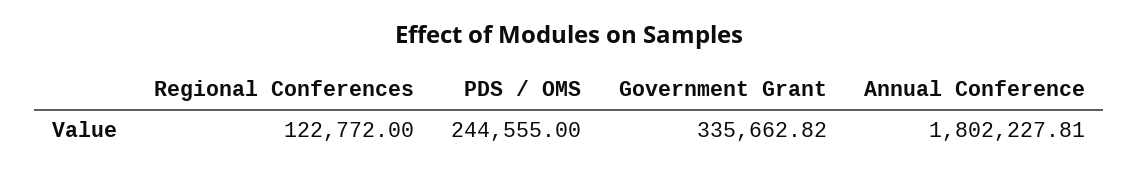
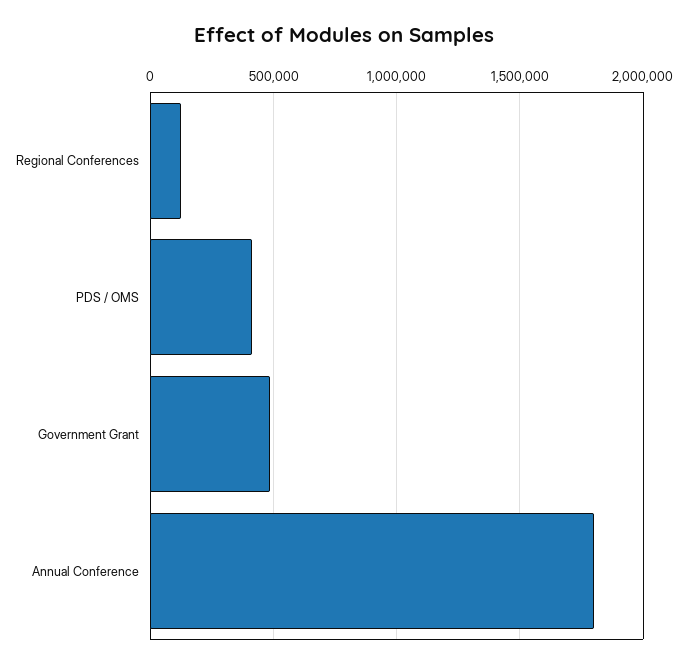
PDS / OMS: 244555 -> 400000
Government Grant: 335662.82 -> 500000

